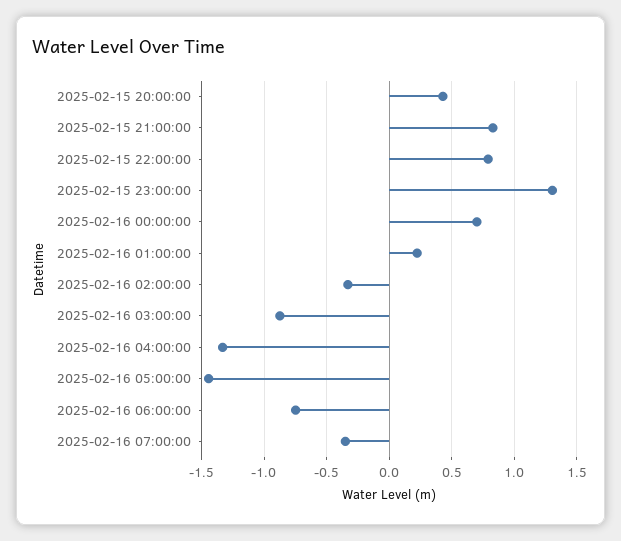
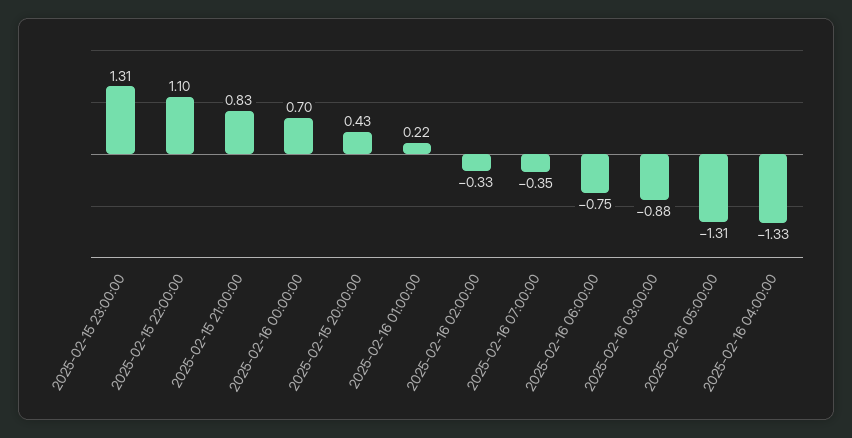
2025-02-15 22:00:00: 0.8 -> 1.1
2025-02-16 05:00:00: -1.45 -> -1.31

